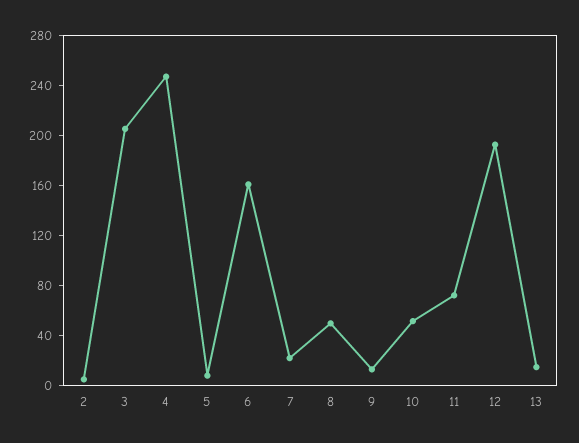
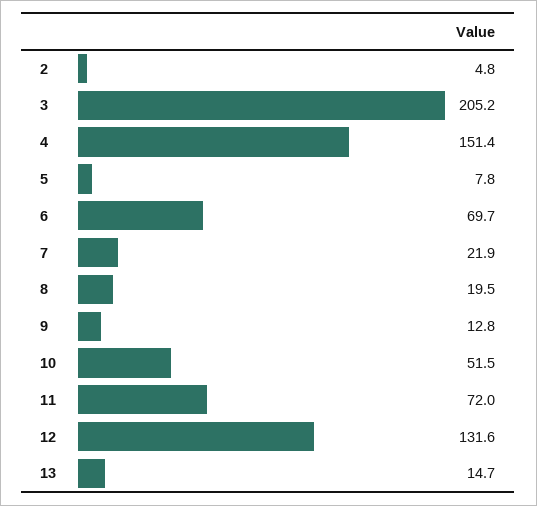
4: 250 -> 151.4
6: 160 -> 69.7
8: 50 -> 19.5
12: 190 -> 131.6

